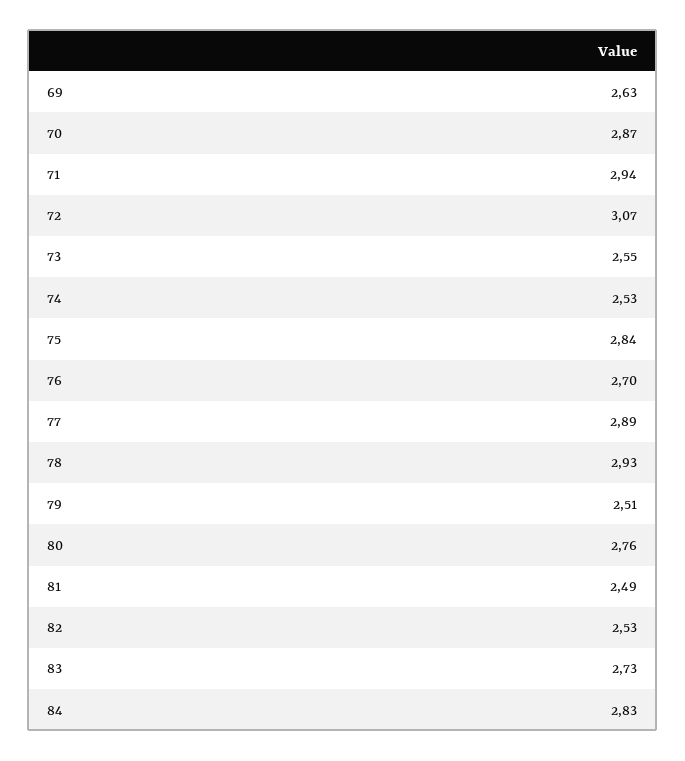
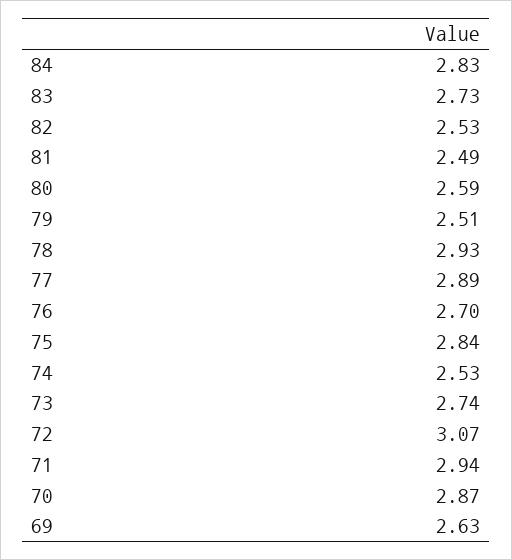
73: 2.55 -> 2.74
80: 2.76 -> 2.59

